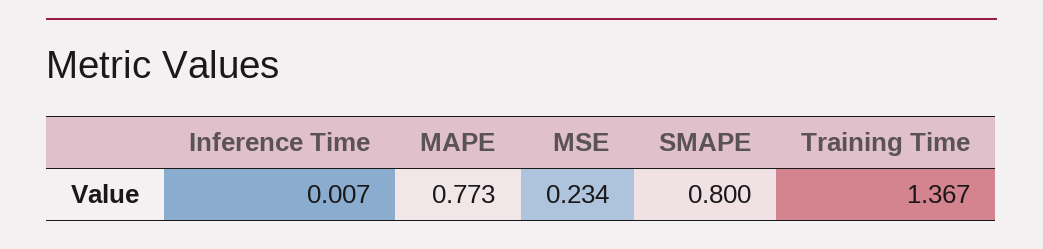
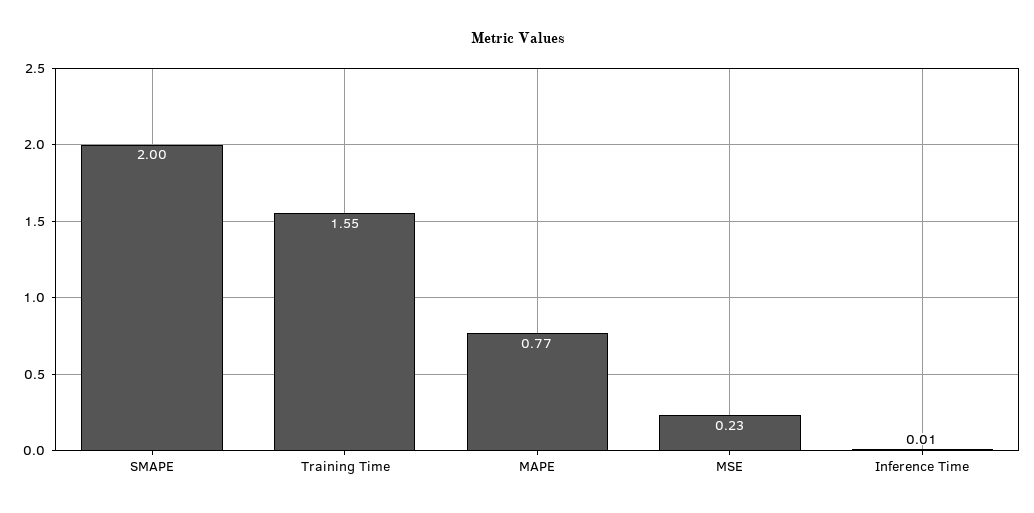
SMAPE: 0.8 -> 2
Training Time: 1.367 -> 1.55

